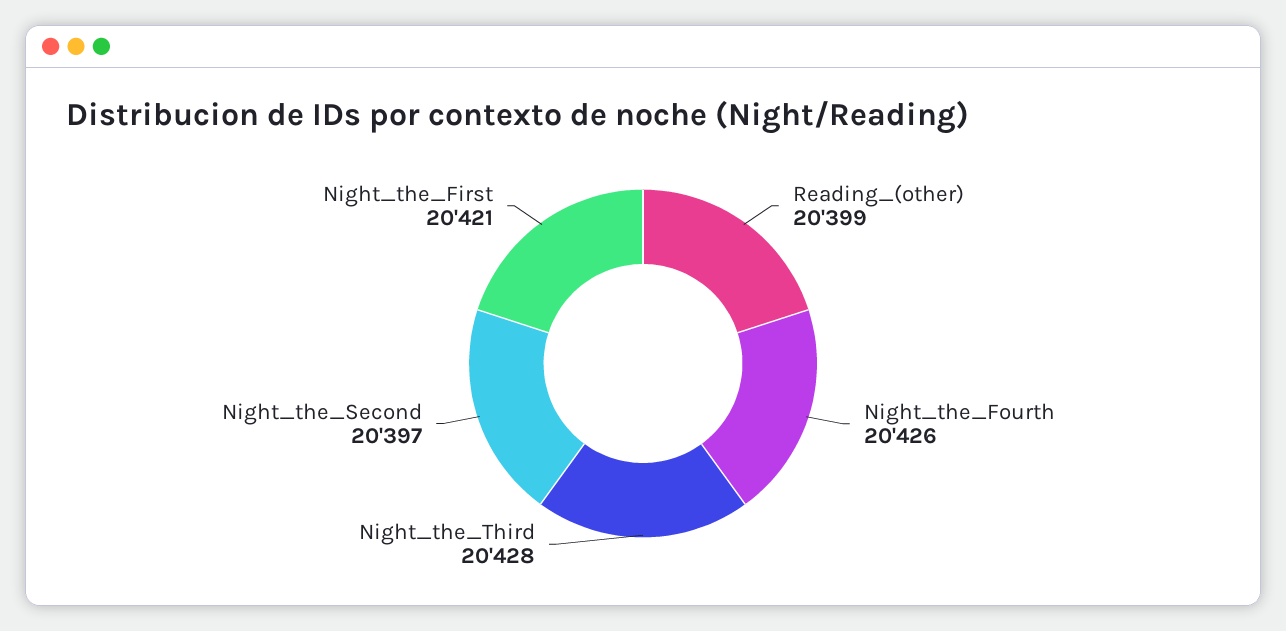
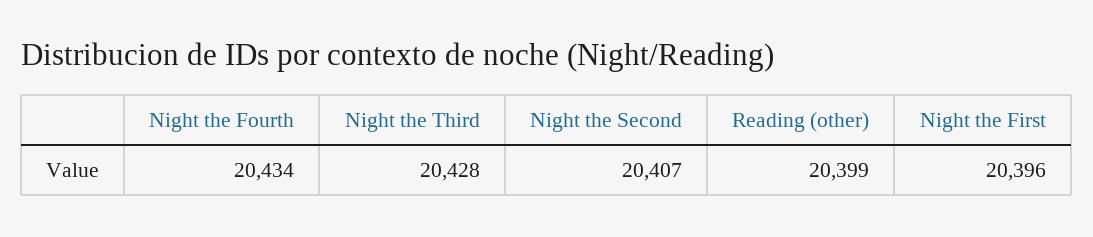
Night_the_Fourth: 20426 -> 20434
Night_the_Second: 20397 -> 20407
Night_the_First: 20421 -> 20396

